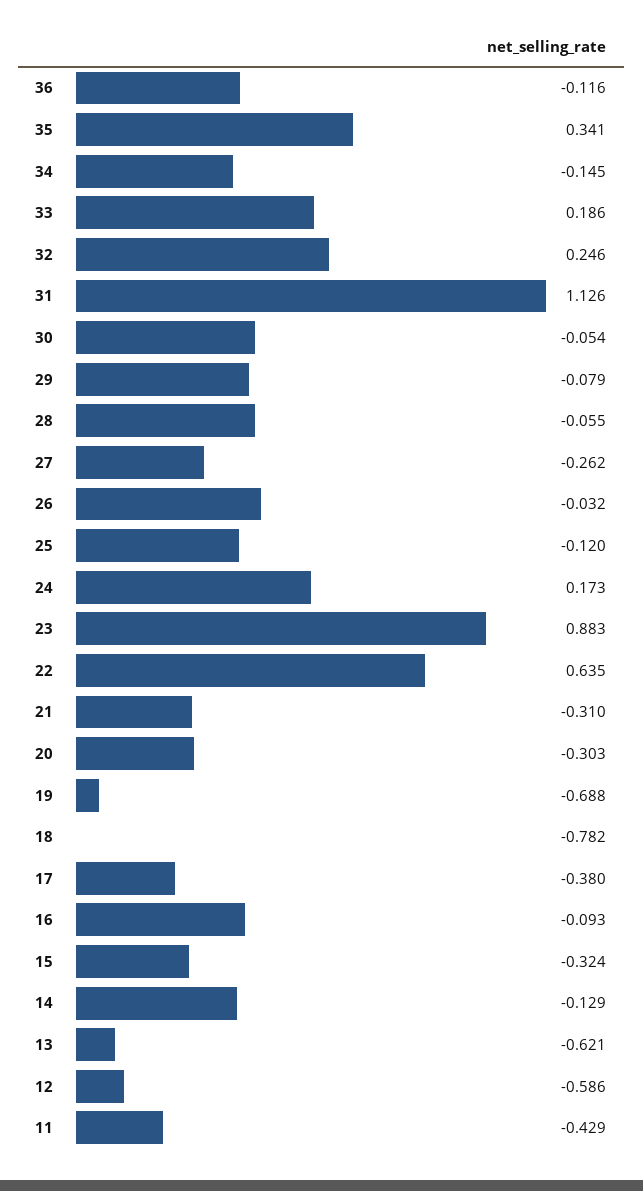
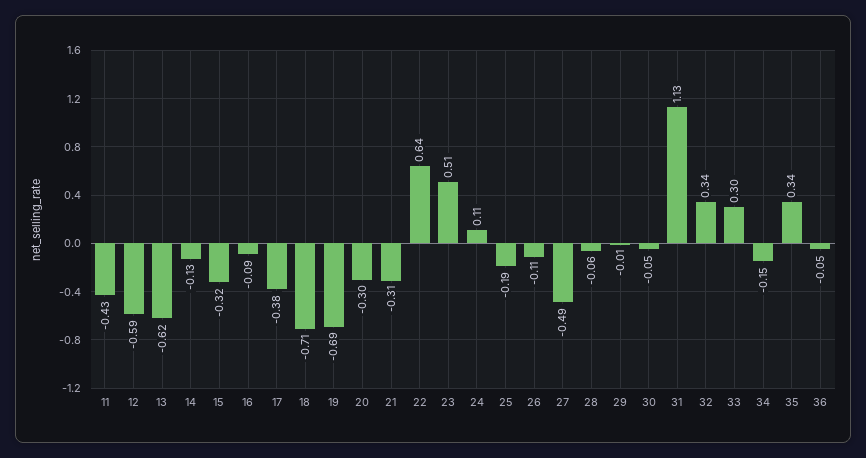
36: -0.116 -> -0.05
33: 0.186 -> 0.3
32: 0.246 -> 0.34
29: -0.079 -> -0.01
27: -0.262 -> -0.49
26: -0.032 -> -0.11
25: -0.12 -> -0.19
24: 0.173 -> 0.11
23: 0.883 -> 0.51
18: -0.782 -> -0.71

